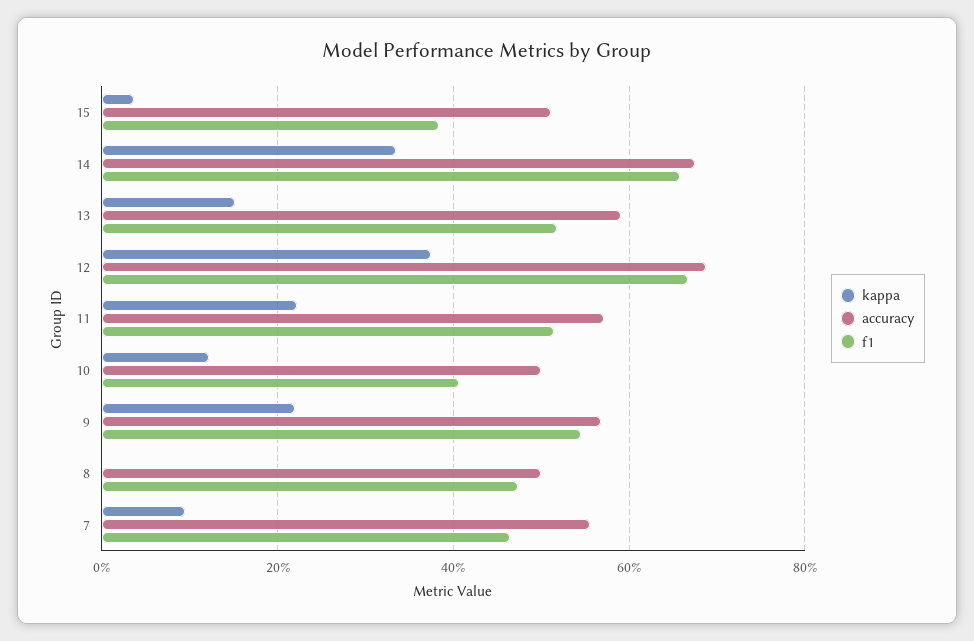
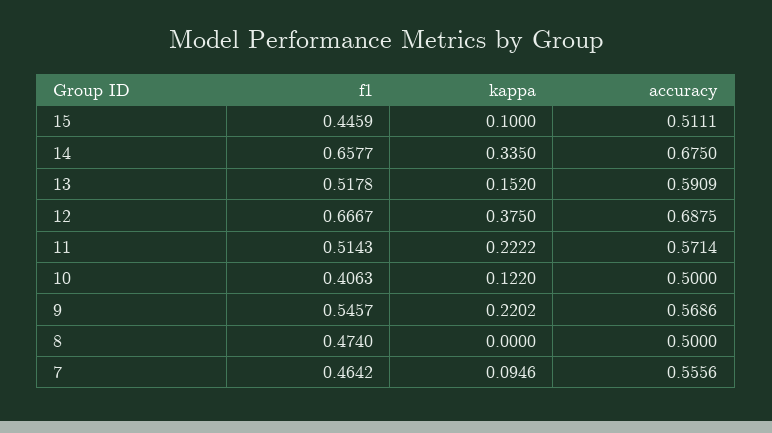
kappa, 15: 0.04 -> 0.1
f1, 15: 0.38 -> 0.4459

